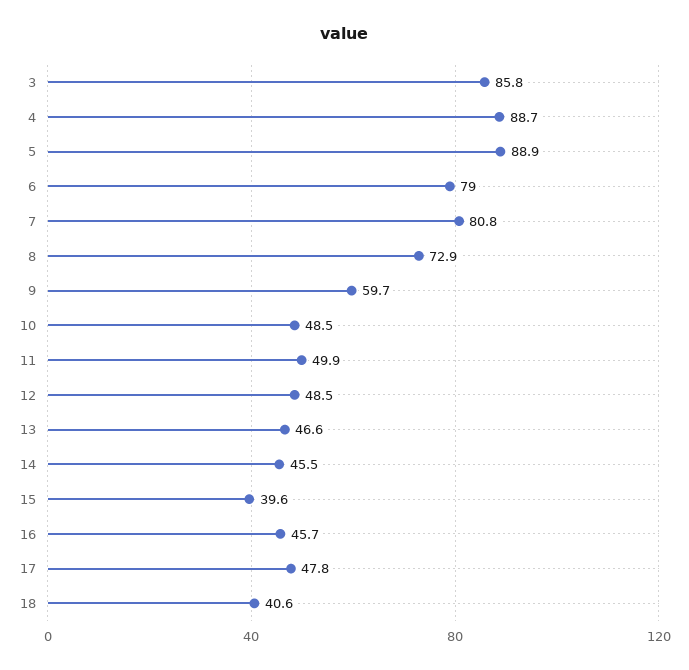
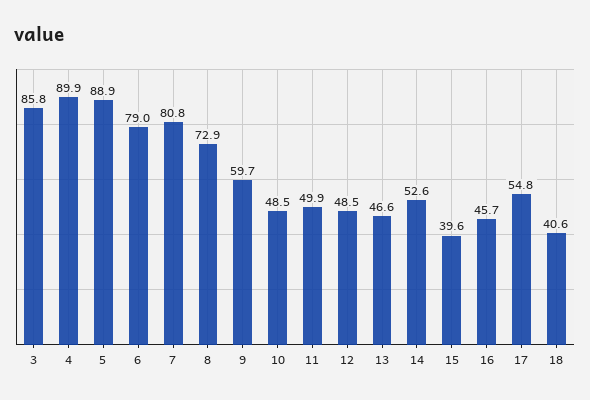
4: 88.7 -> 89.9
14: 45.5 -> 52.6
17: 47.8 -> 54.8

